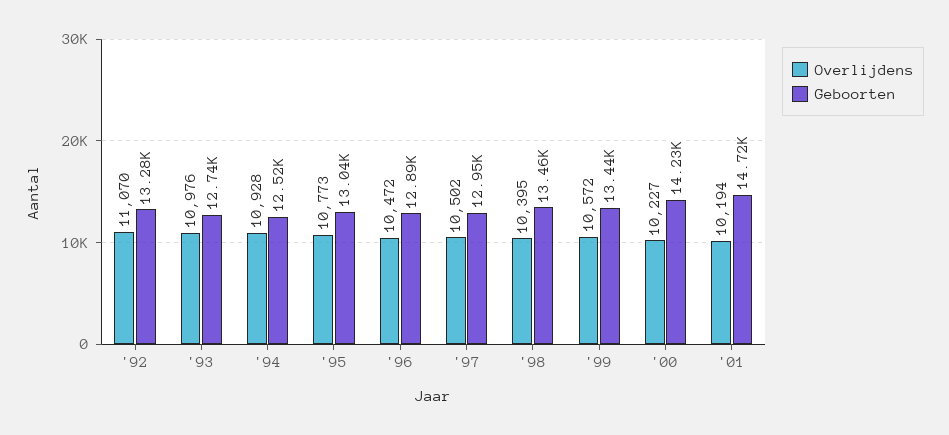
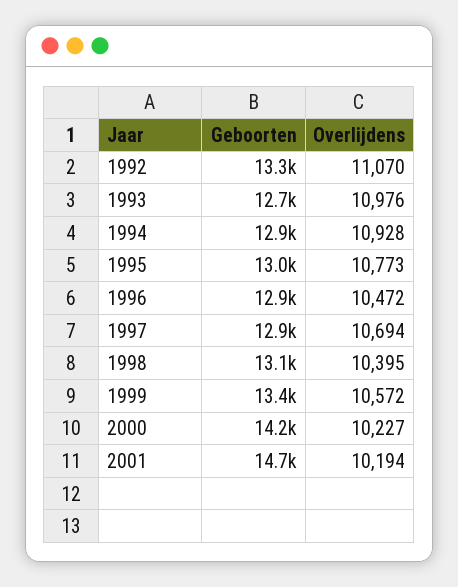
Geboorten, '94: 12520 -> 12900
Overlijdens, '97: 10502 -> 10694
Geboorten, '98: 13460 -> 13100

